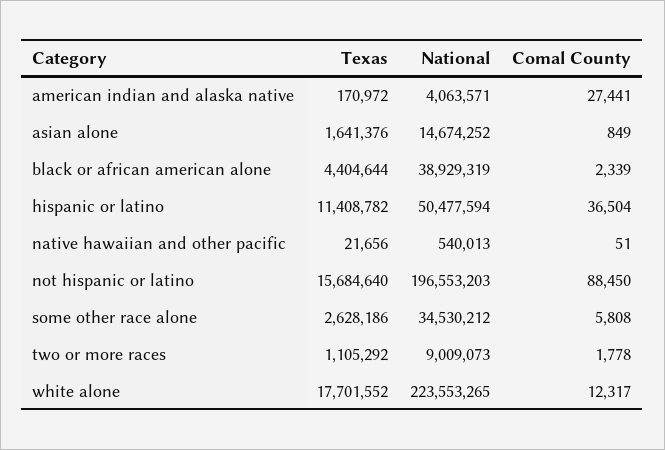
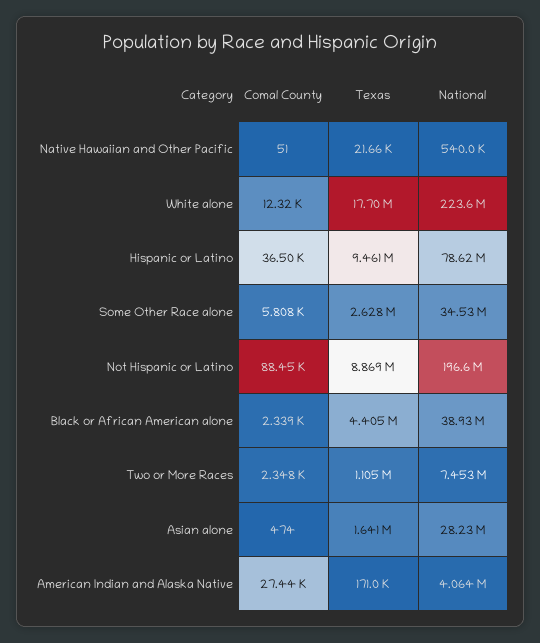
National, asian alone: 14674252 -> 28230000
Comal County, asian alone: 849 -> 474
Texas, hispanic or latino: 11408782 -> 9461000
National, hispanic or latino: 50477594 -> 78620000
Texas, not hispanic or latino: 15684640 -> 8869000
National, two or more races: 9009073 -> 7453000
Comal County, two or more races: 1778 -> 2348

